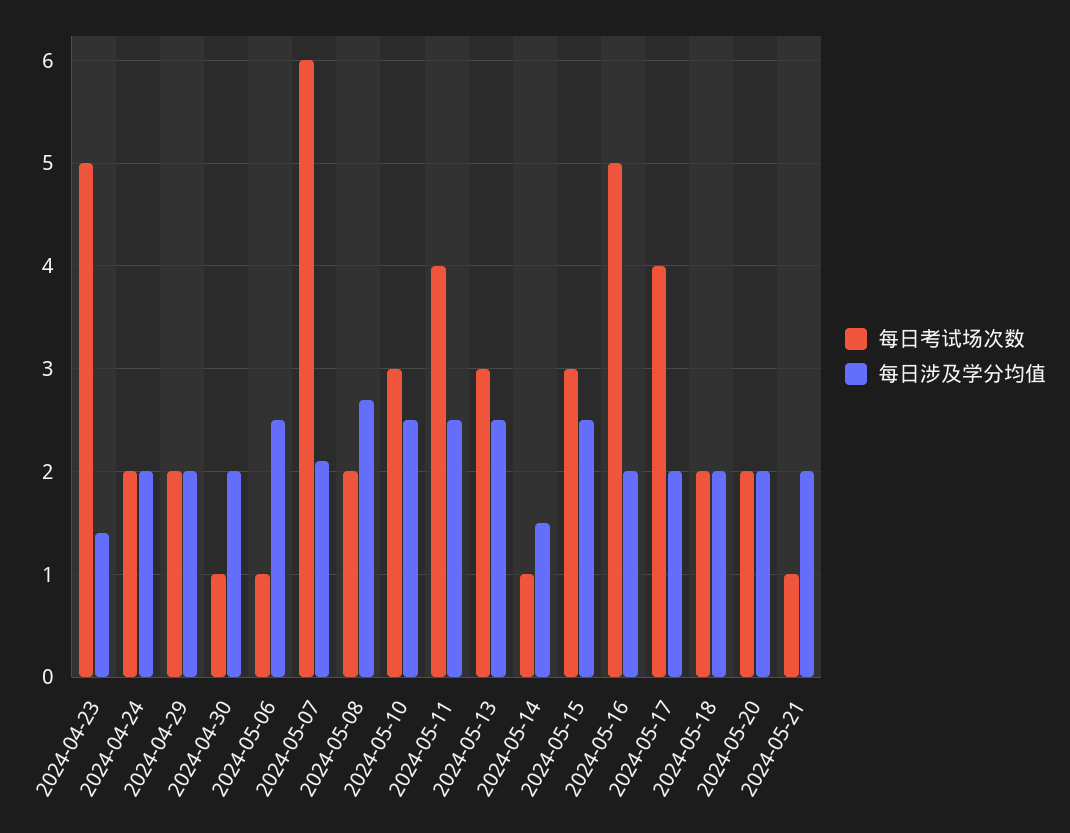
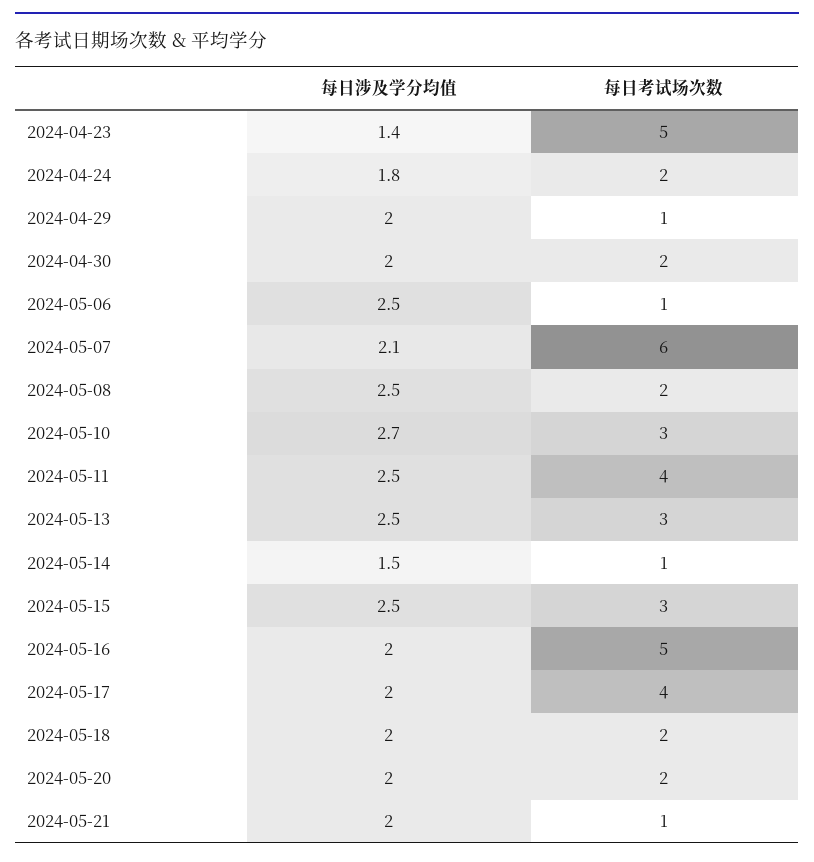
每日涉及学分均值, 2024-04-24: 2 -> 1.8
每日考试场次数, 2024-04-29: 2 -> 1
每日考试场次数, 2024-04-30: 1 -> 2
每日涉及学分均值, 2024-05-08: 2.7 -> 2.5
每日涉及学分均值, 2024-05-10: 2.5 -> 2.7

